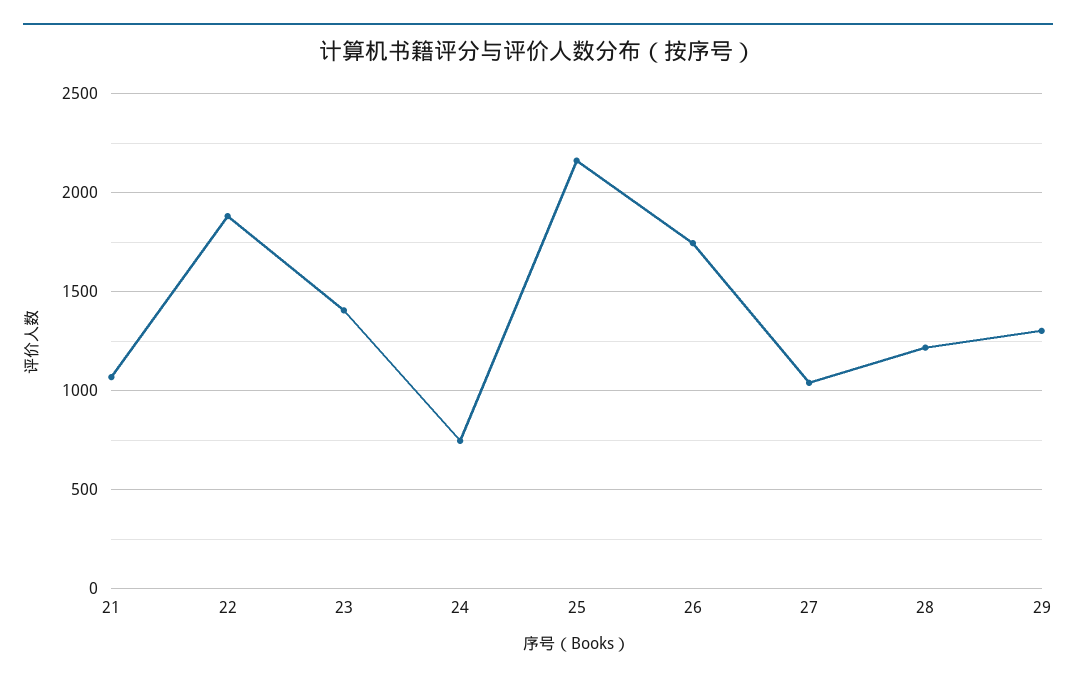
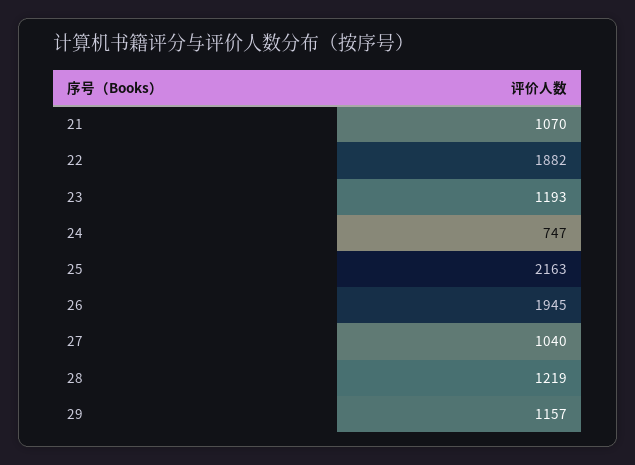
23: 1400 -> 1193
26: 1750 -> 1945
29: 1300 -> 1157

